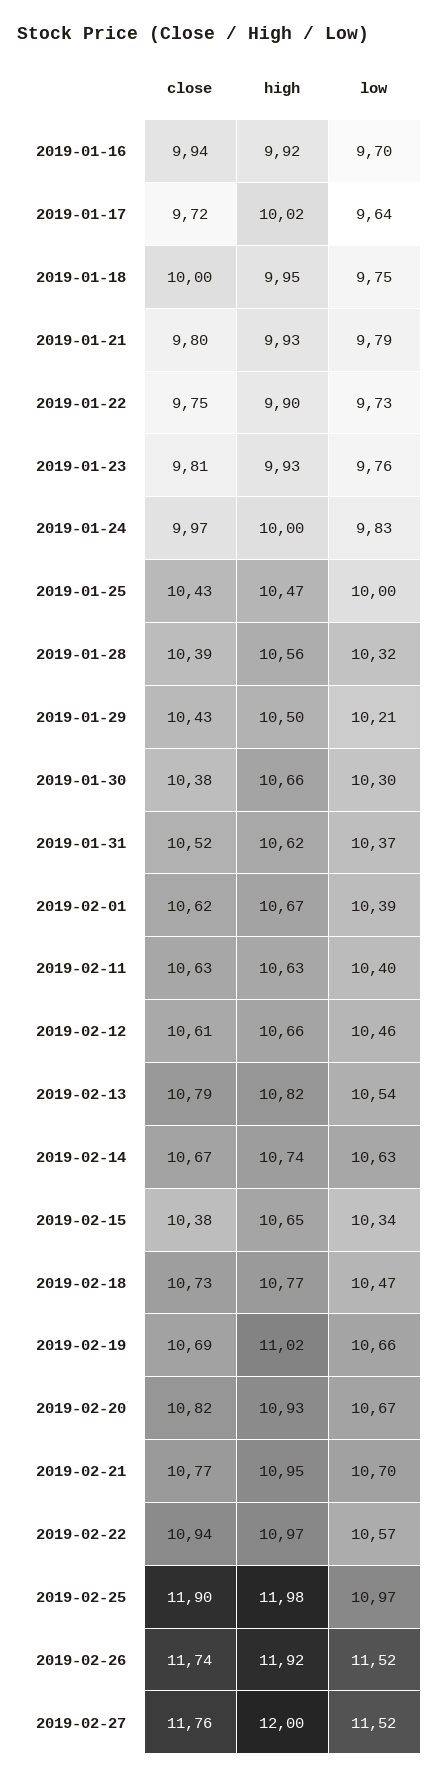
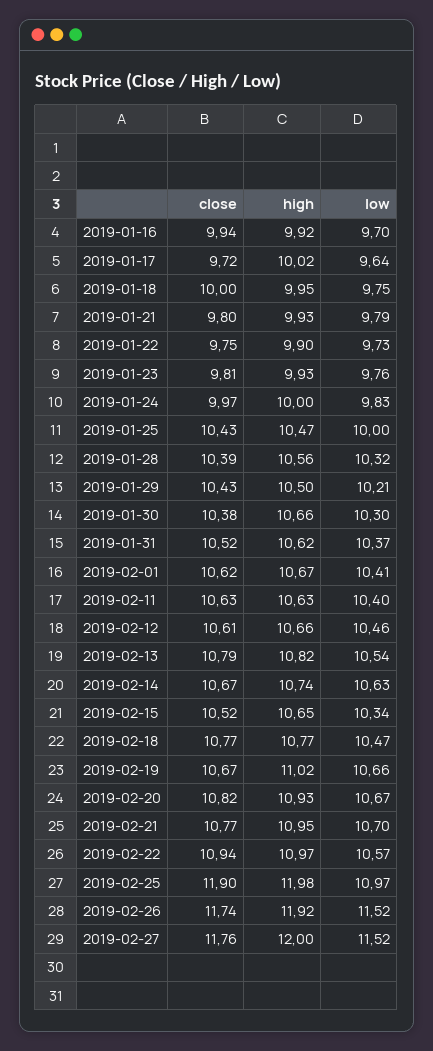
low, 2019-02-01: 10.39 -> 10.41
close, 2019-02-15: 10.38 -> 10.52
close, 2019-02-18: 10.73 -> 10.77
close, 2019-02-19: 10.69 -> 10.67

